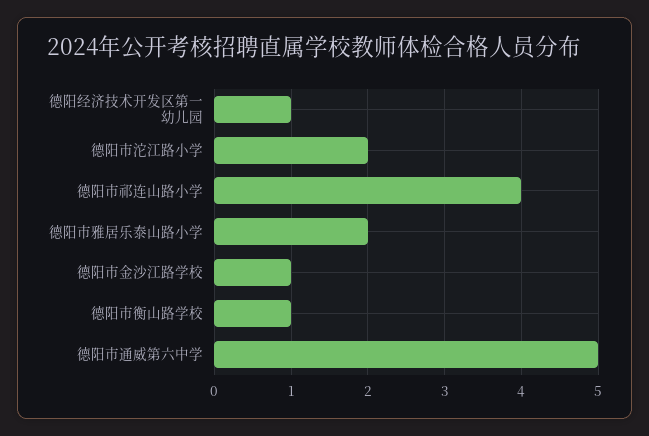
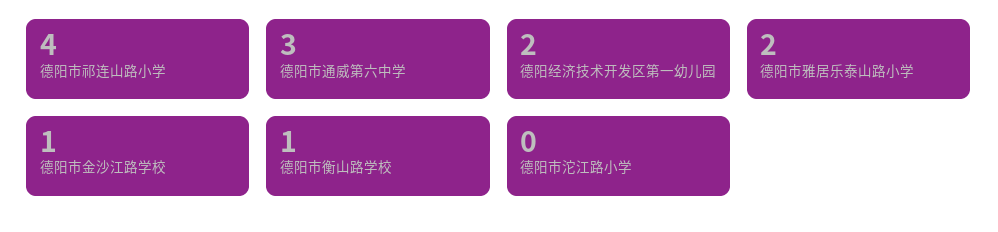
德阳经济技术开发区第一幼儿园: 1 -> 2
德阳市沱江路小学: 2 -> 0
德阳市通威第六中学: 5 -> 3

